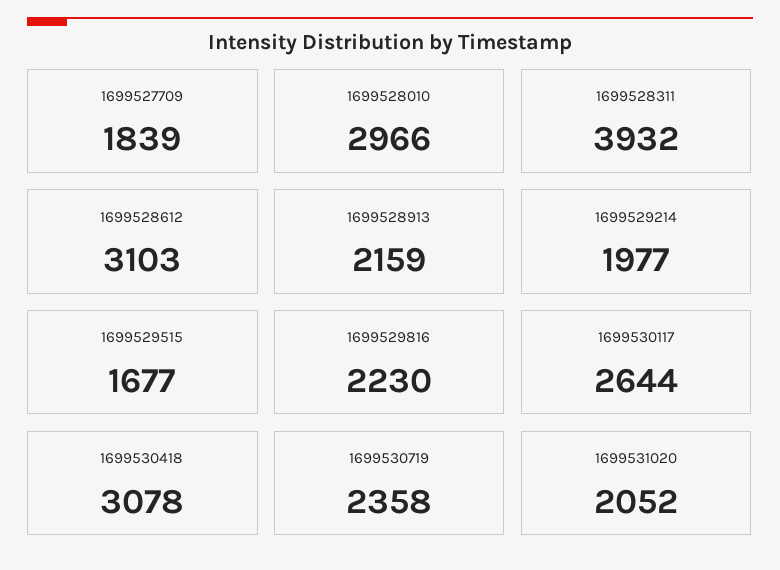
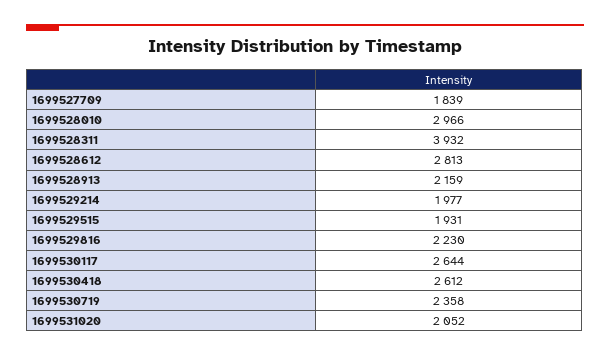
1699528612: 3103 -> 2813
1699529515: 1677 -> 1931
1699530418: 3078 -> 2612

